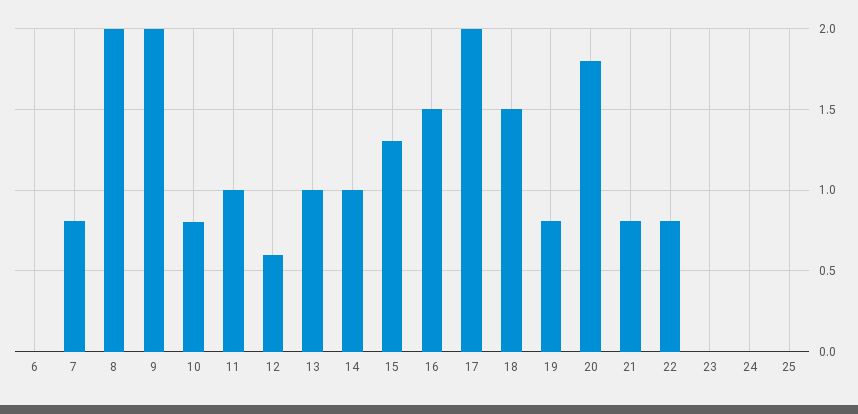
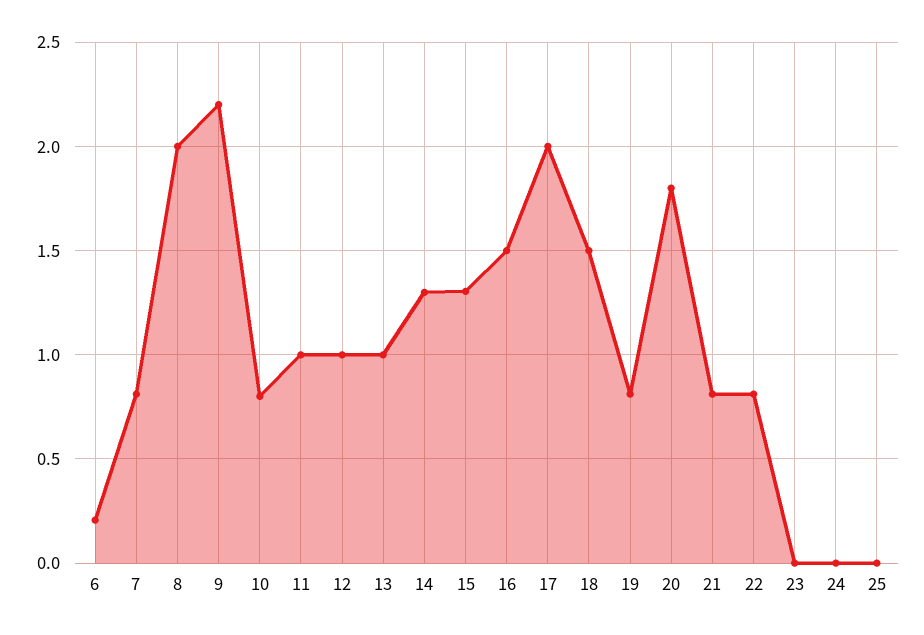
6: 0 -> 0.2
9: 2 -> 2.2
12: 0.6 -> 1
14: 1 -> 1.3

